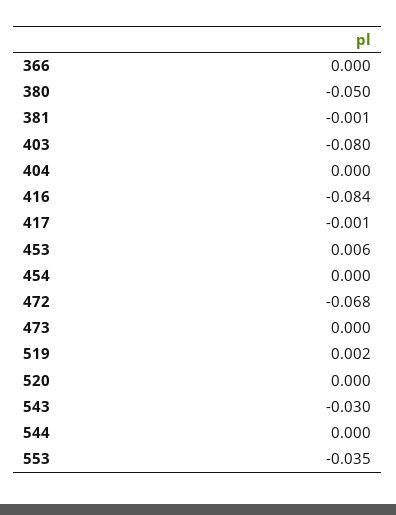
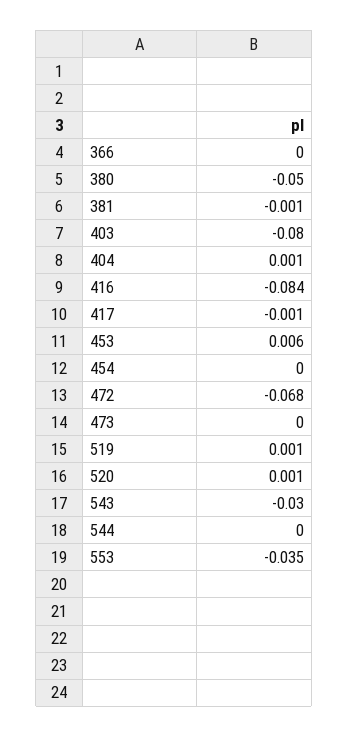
404: 0 -> 0.001
519: 0.002 -> 0.001
520: 0 -> 0.001

